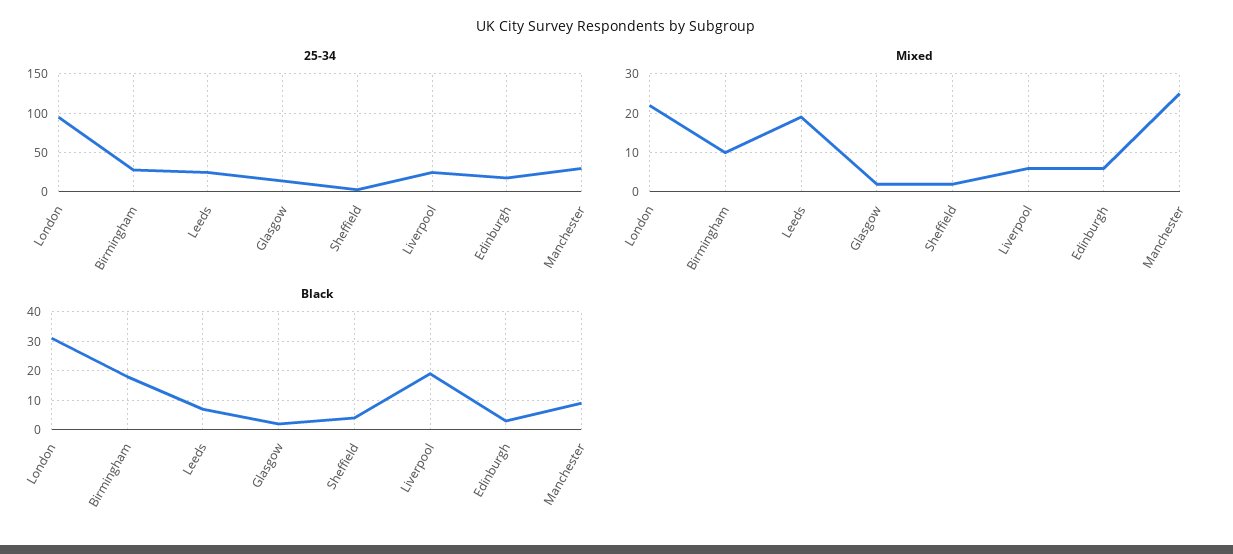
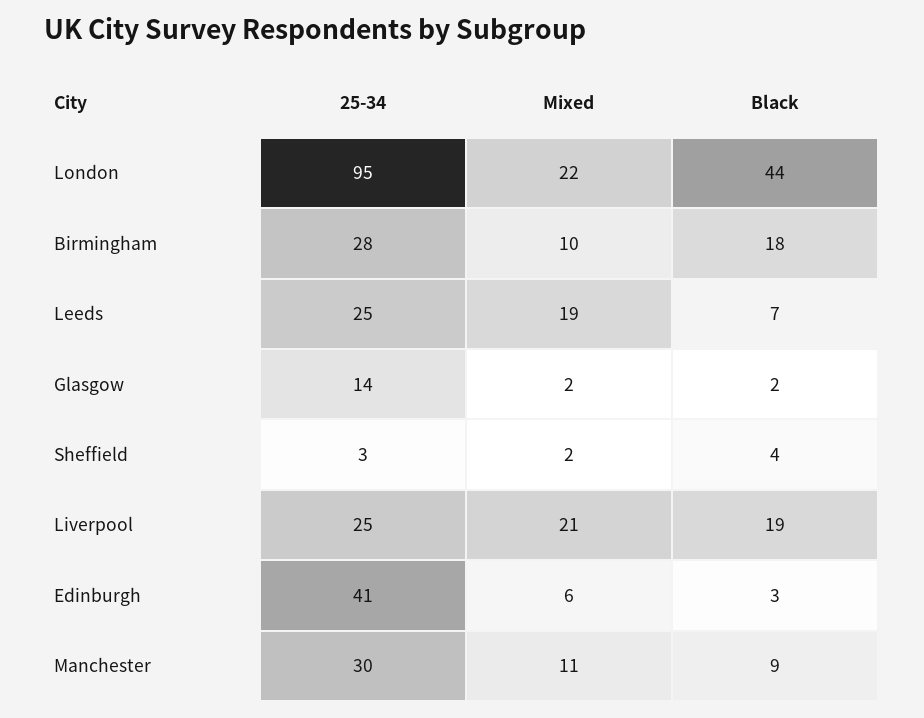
25-34, Edinburgh: 20 -> 41
Mixed, Liverpool: 5 -> 21
Mixed, Manchester: 25 -> 11
Black, London: 30 -> 44

